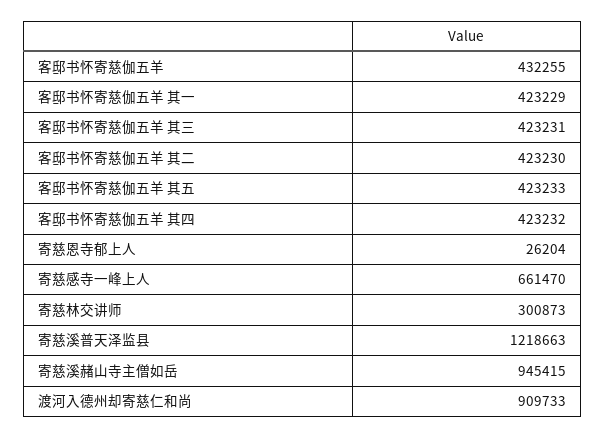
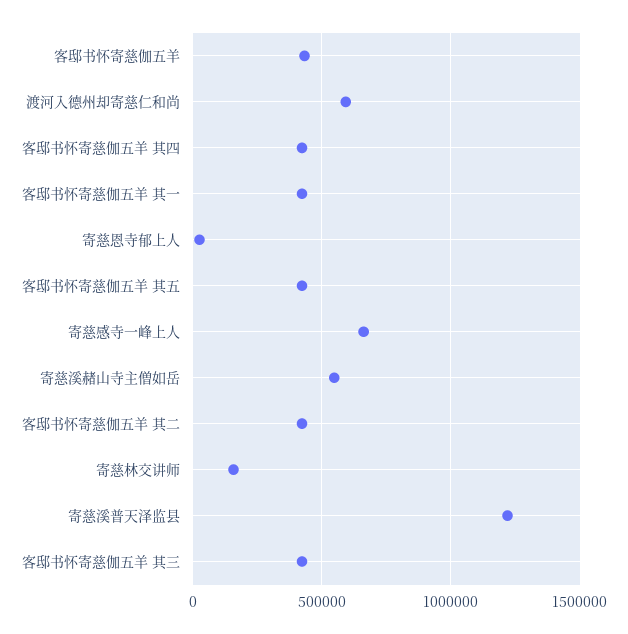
寄慈林交讲师: 300873 -> 150000
寄慈溪赭山寺主僧如岳: 945415 -> 550000
渡河入德州却寄慈仁和尚: 909733 -> 600000

